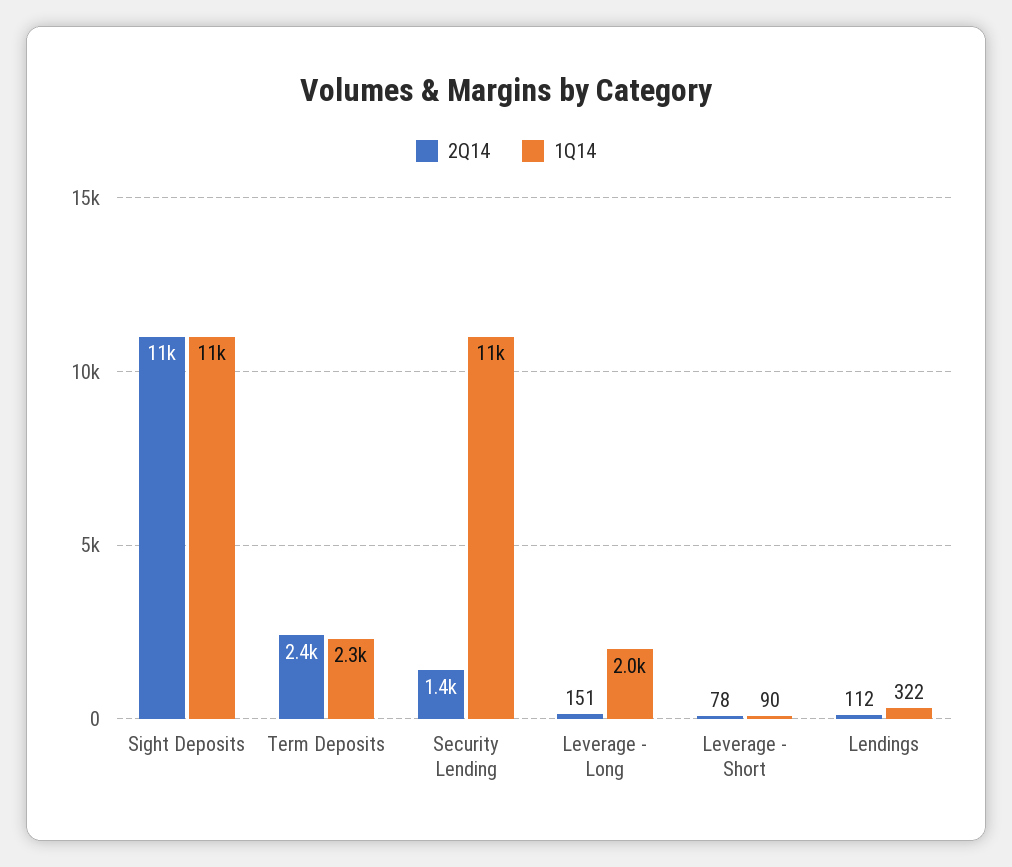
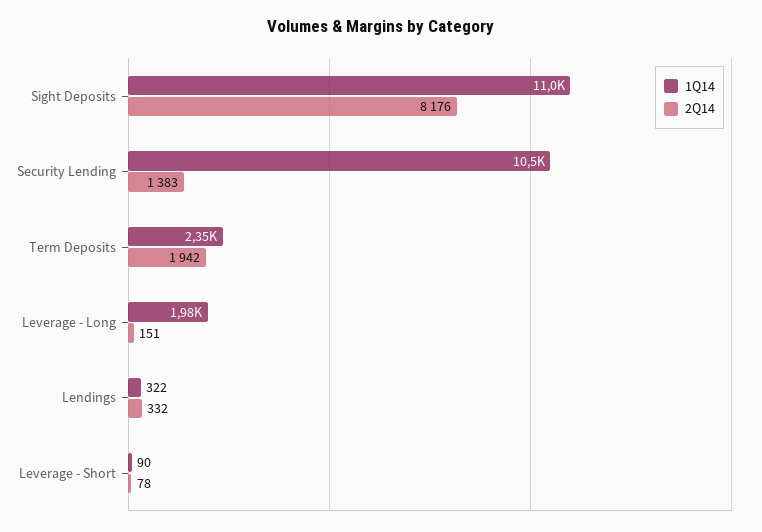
2Q14, Sight Deposits: 11000 -> 8176
2Q14, Term Deposits: 2400 -> 1942
2Q14, Lendings: 112 -> 332

